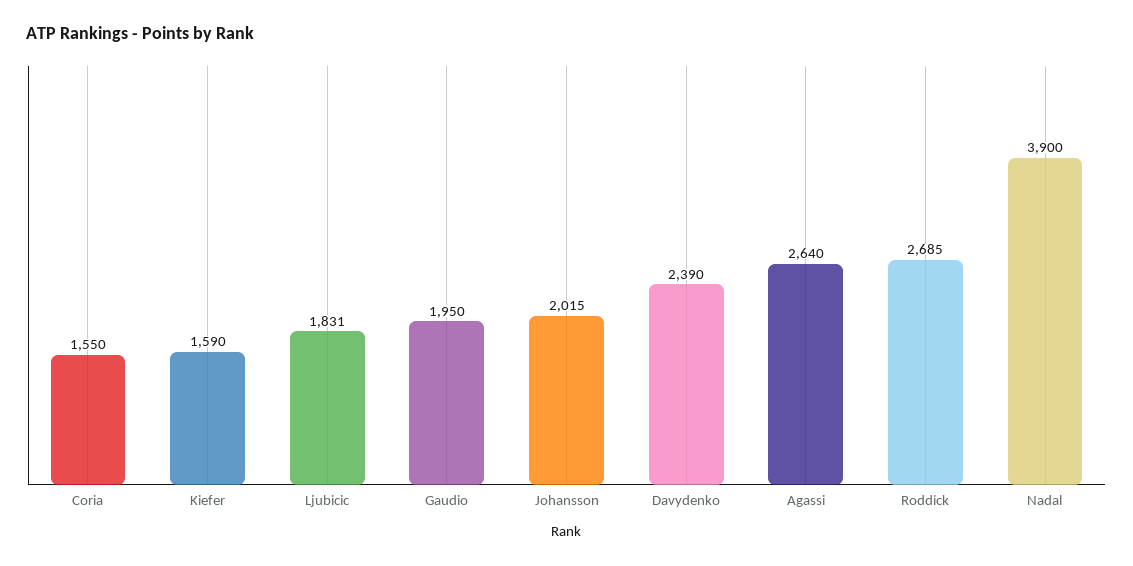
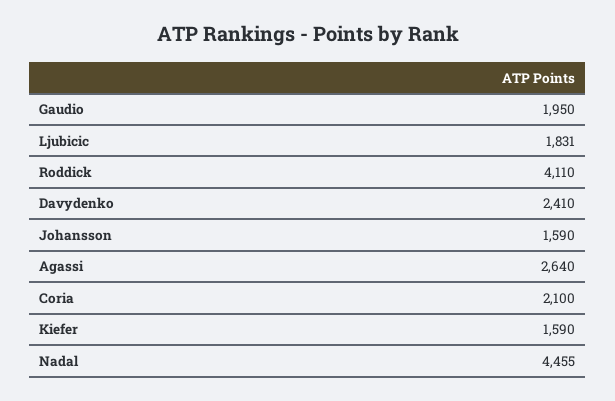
Coria: 1550 -> 2100
Johansson: 2015 -> 1590
Davydenko: 2390 -> 2410
Roddick: 2685 -> 4110
Nadal: 3900 -> 4455

